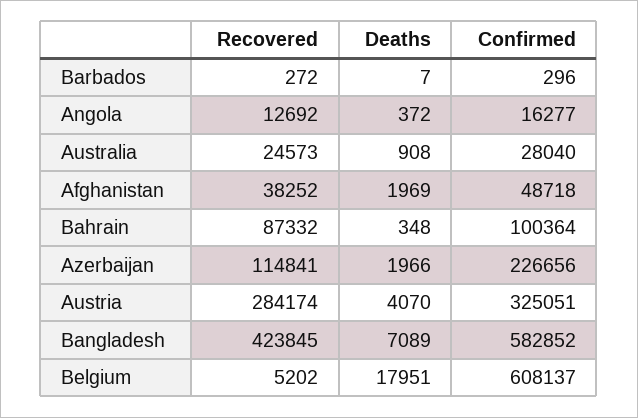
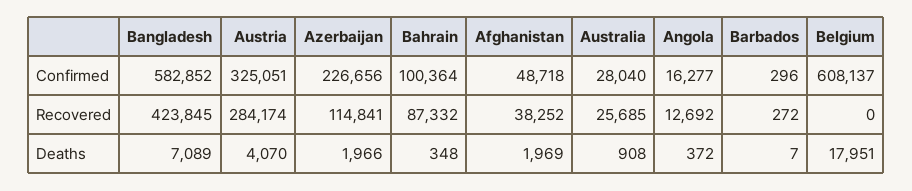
Recovered, Australia: 24573 -> 25685
Recovered, Belgium: 5202 -> 0

